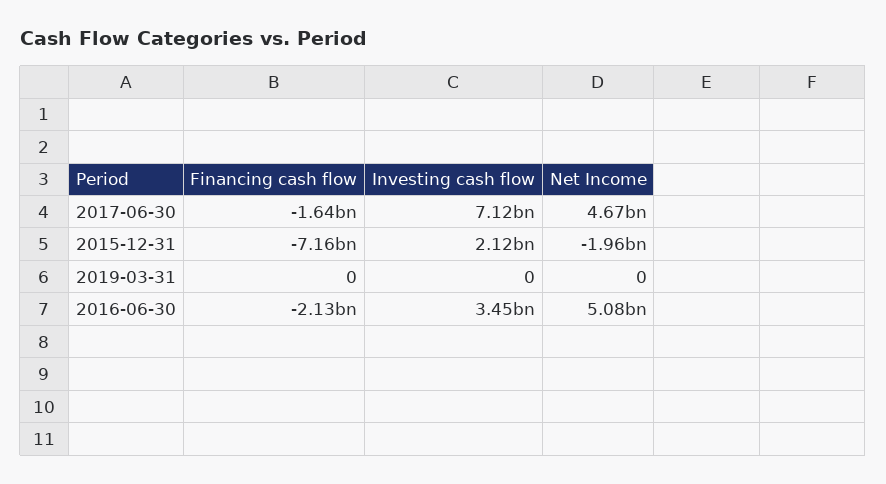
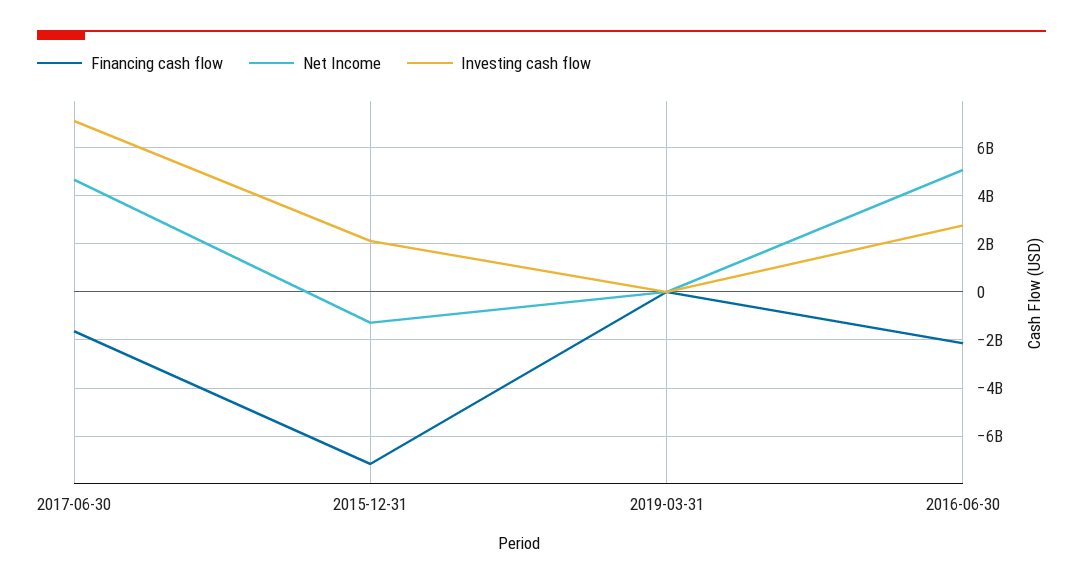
Net Income, 2015-12-31: -1960000000 -> -1250000000
Investing cash flow, 2016-06-30: 3450000000 -> 2750000000

